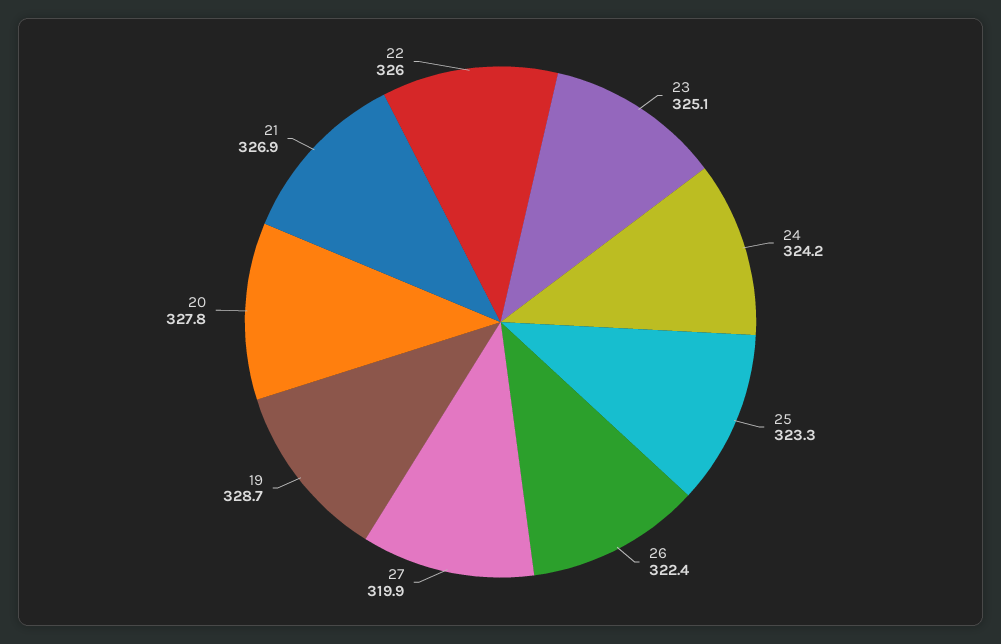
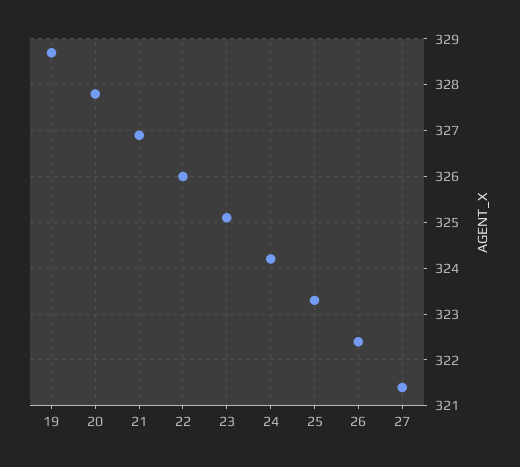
27: 319.9 -> 321.5

